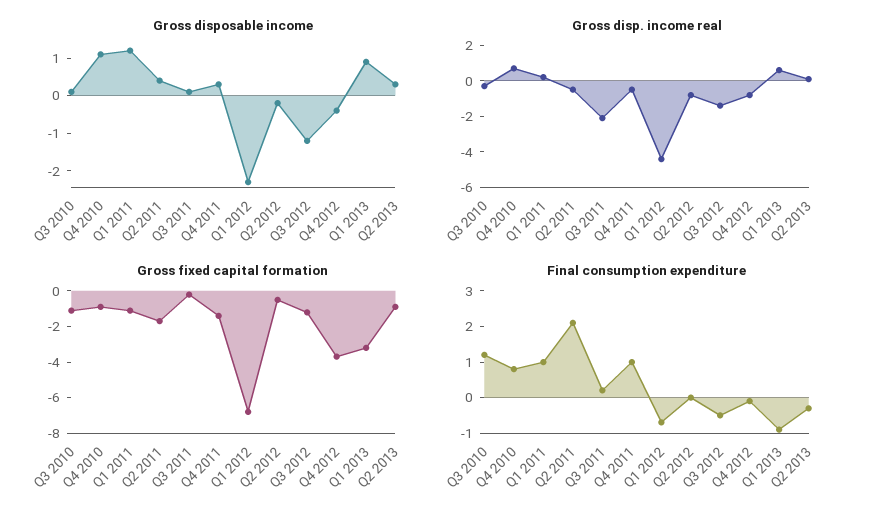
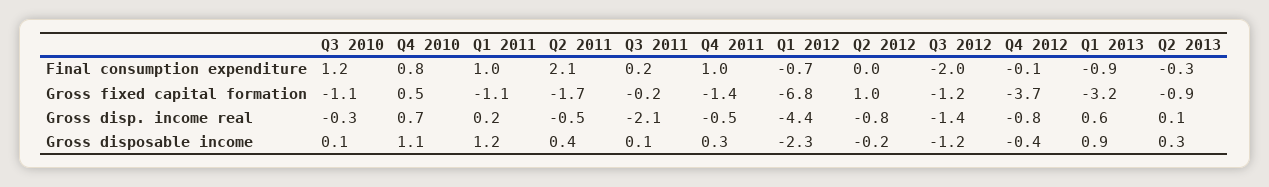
Gross fixed capital formation, Q4 2010: -1 -> 0.5
Gross fixed capital formation, Q2 2012: -0.5 -> 1
Final consumption expenditure, Q3 2012: -0.5 -> -2

